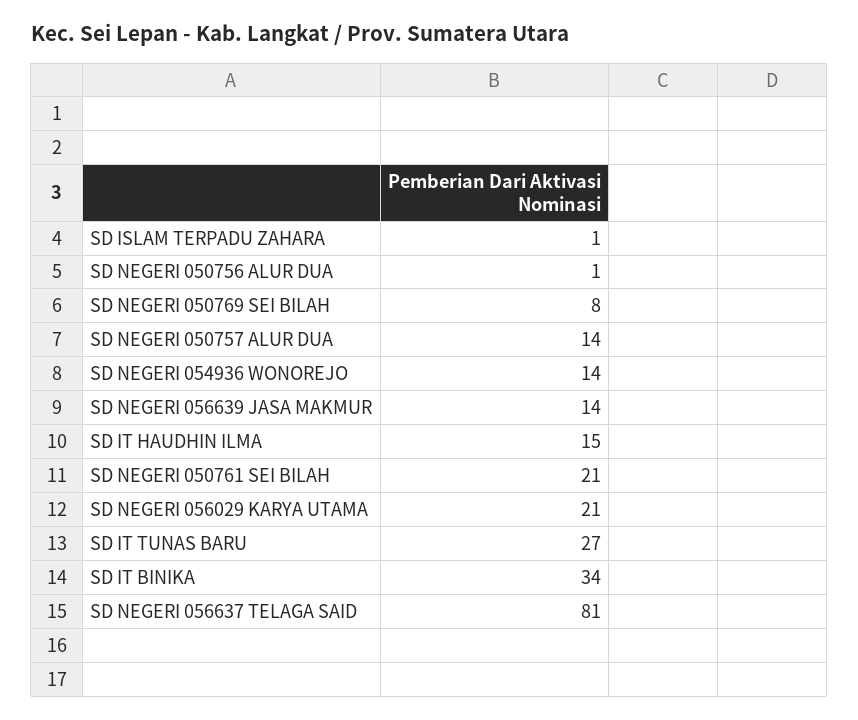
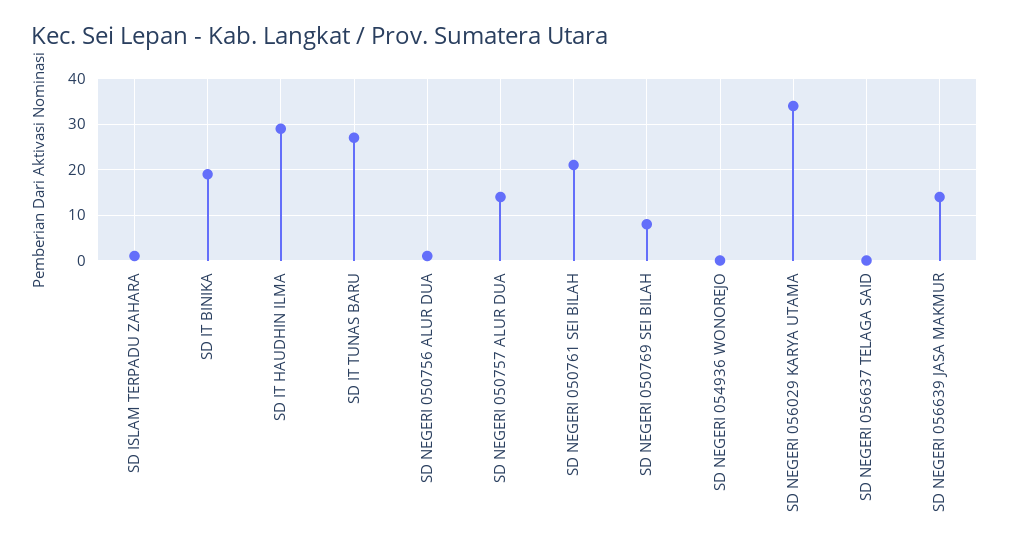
SD NEGERI 054936 WONOREJO: 14 -> 0
SD IT HAUDHIN ILMA: 15 -> 30
SD NEGERI 056029 KARYA UTAMA: 21 -> 35
SD IT BINIKA: 34 -> 20
SD NEGERI 056637 TELAGA SAID: 81 -> 0

